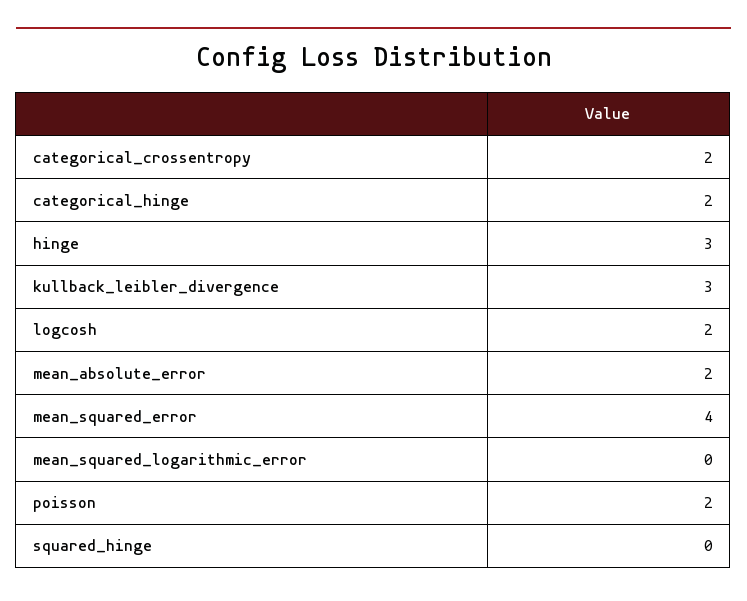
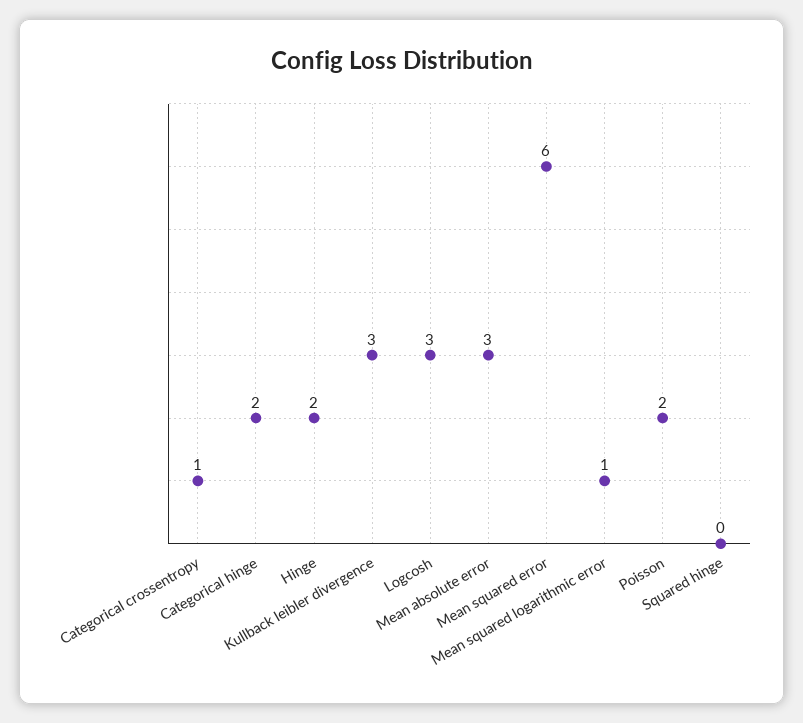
categorical_crossentropy: 2 -> 1
hinge: 3 -> 2
logcosh: 2 -> 3
mean_absolute_error: 2 -> 3
mean_squared_error: 4 -> 6
mean_squared_logarithmic_error: 0 -> 1

